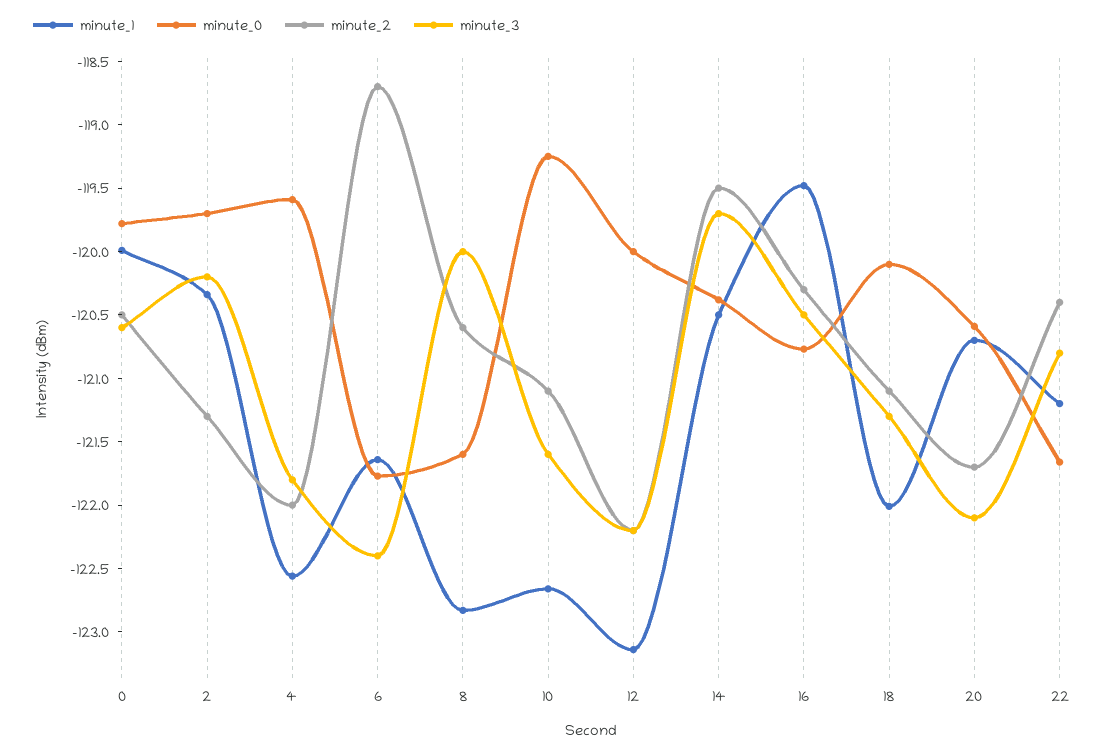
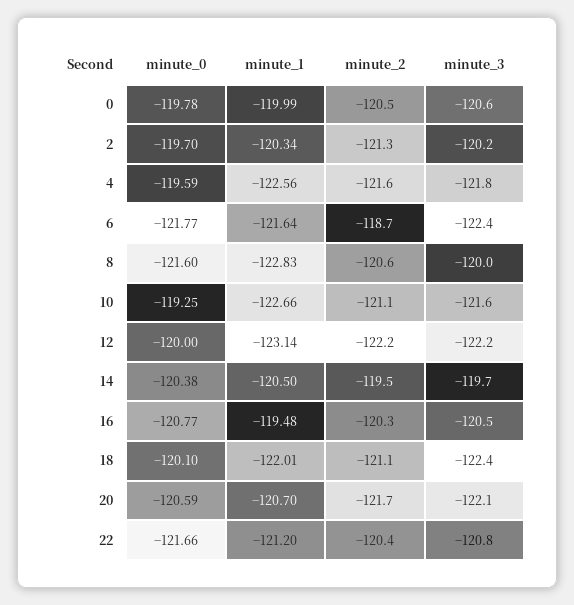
minute_2, 4: -122 -> -121.6
minute_3, 18: -121.3 -> -122.4

